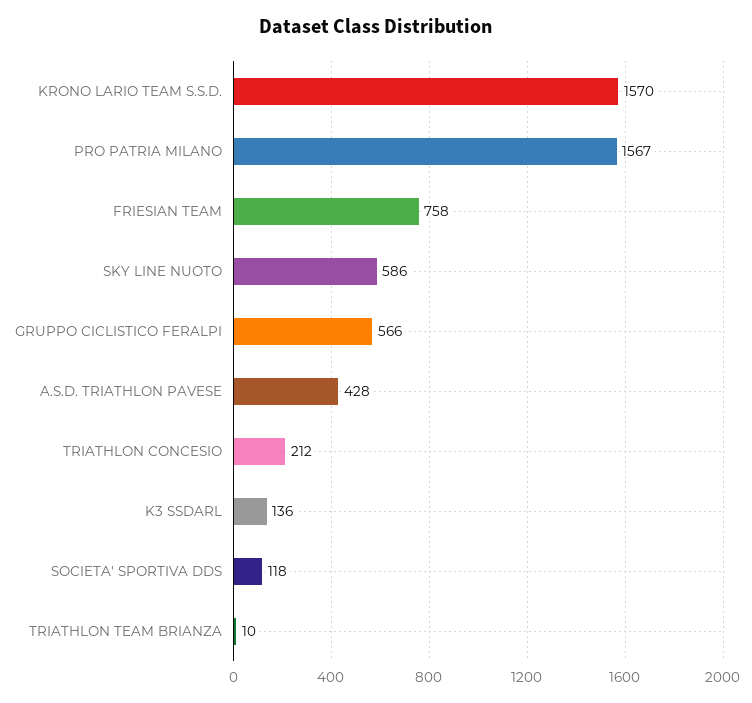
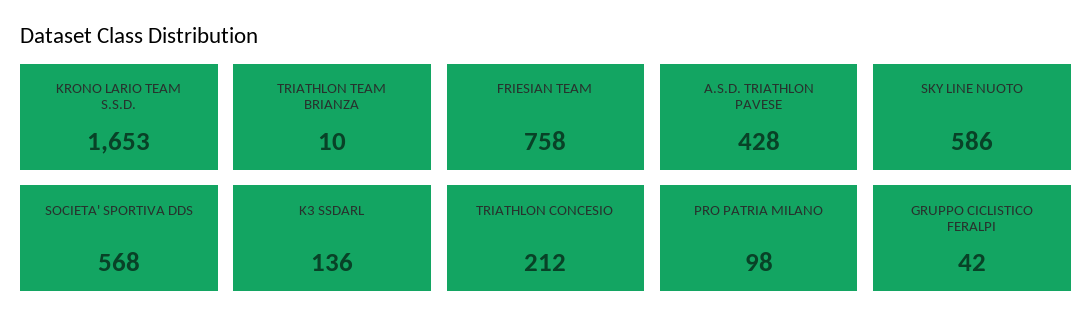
KRONO LARIO TEAM S.S.D.: 1570 -> 1653
PRO PATRIA MILANO: 1567 -> 98
GRUPPO CICLISTICO FERALPI: 566 -> 42
SOCIETA' SPORTIVA DDS: 118 -> 568

